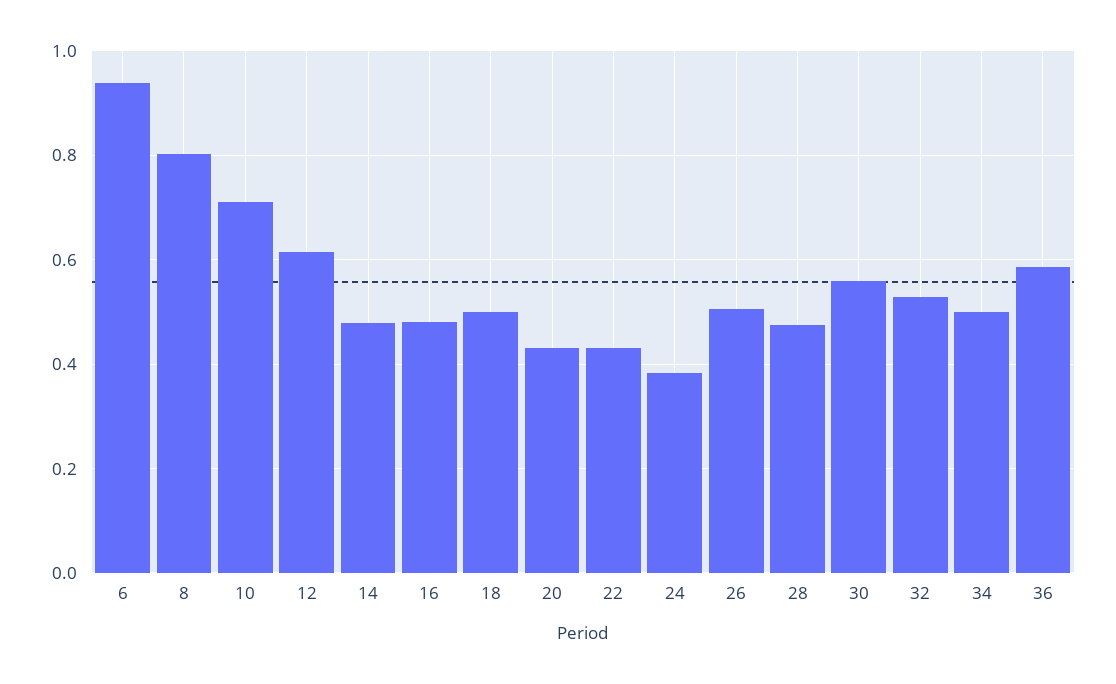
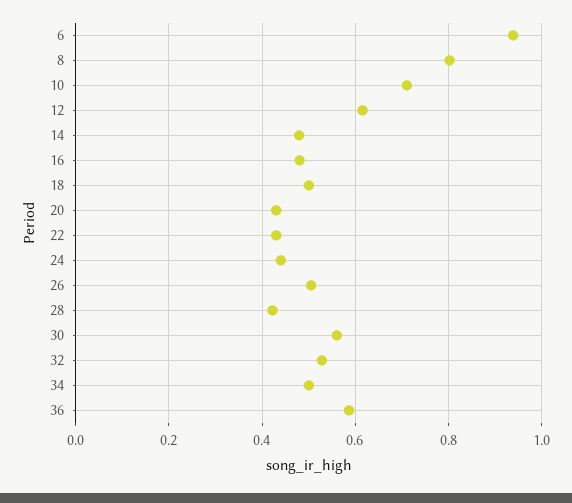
24: 0.38 -> 0.44
28: 0.48 -> 0.42

